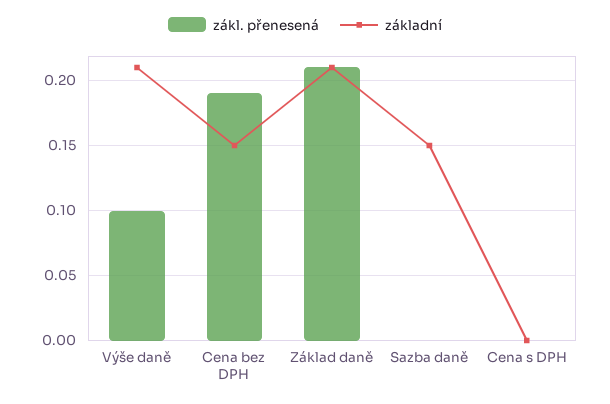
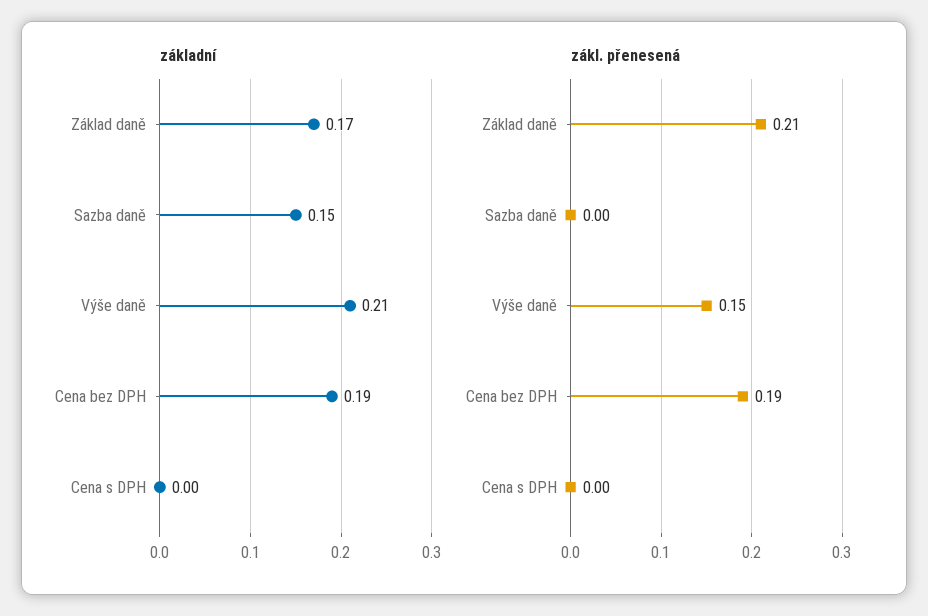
zákl. přenesená, Výše daně: 0.1 -> 0.15
základní, Cena bez DPH: 0.15 -> 0.19
základní, Základ daně: 0.21 -> 0.17

